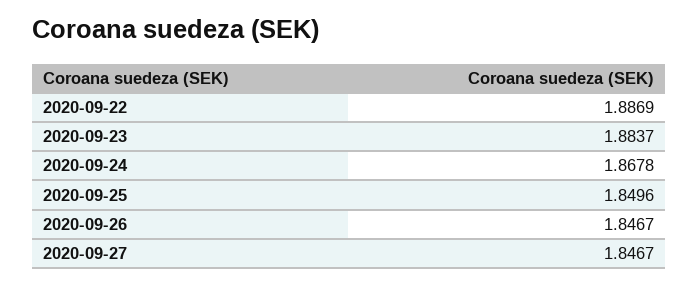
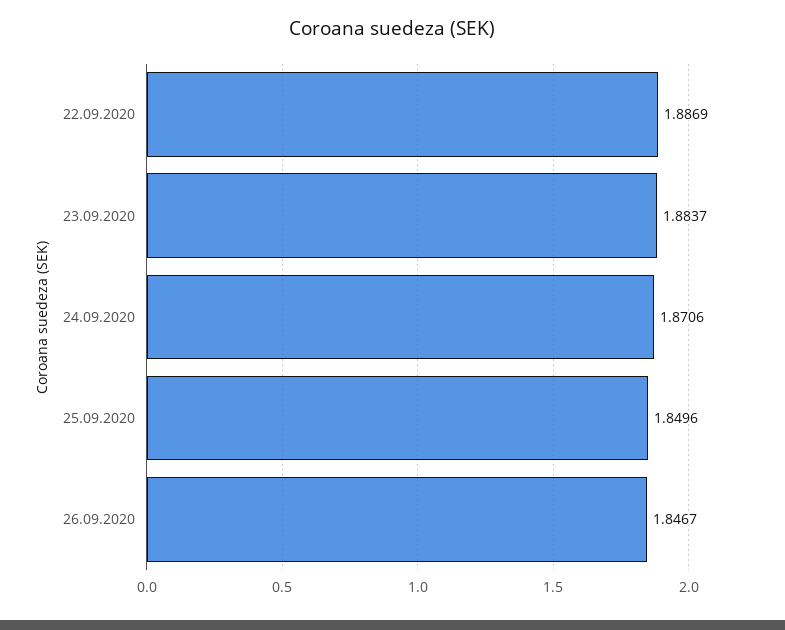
2020-09-24: 1.8678 -> 1.8706
2020-09-27: 1.8467 -> none

